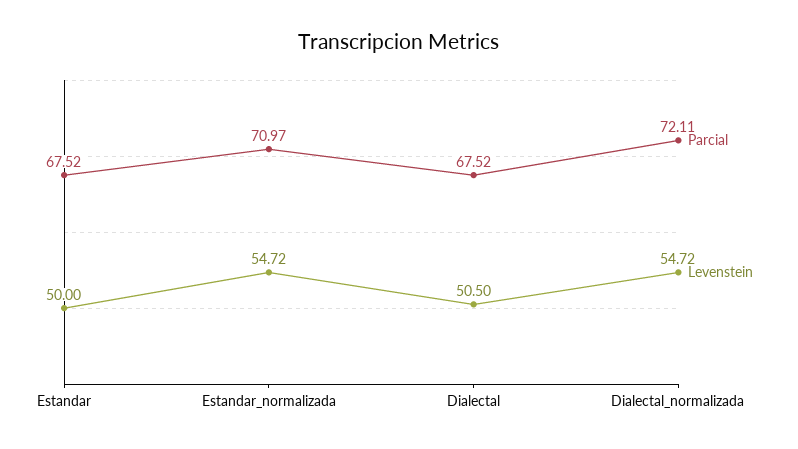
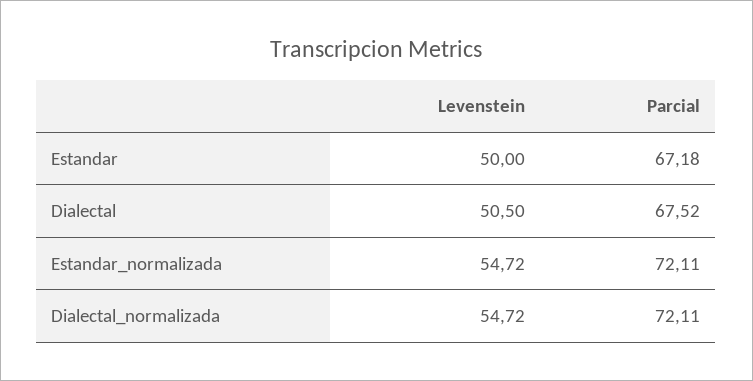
Parcial, Estandar: 67.52 -> 67.18
Parcial, Estandar_normalizada: 70.97 -> 72.11

